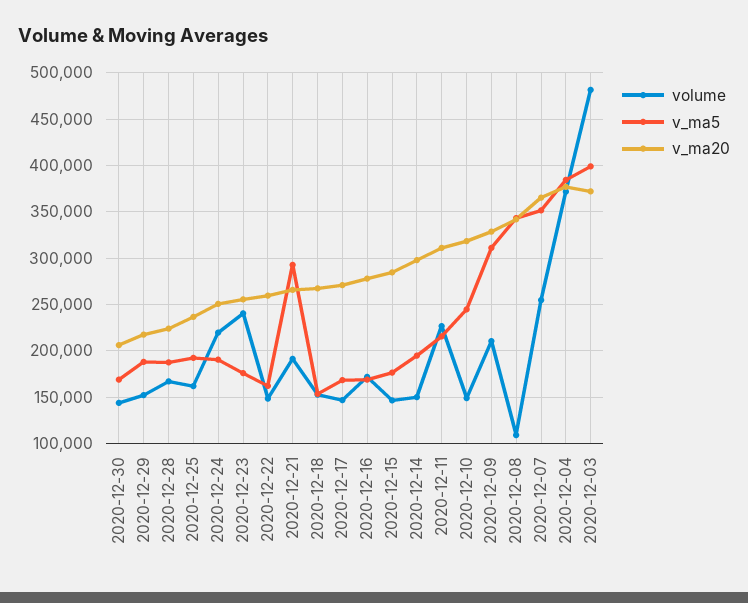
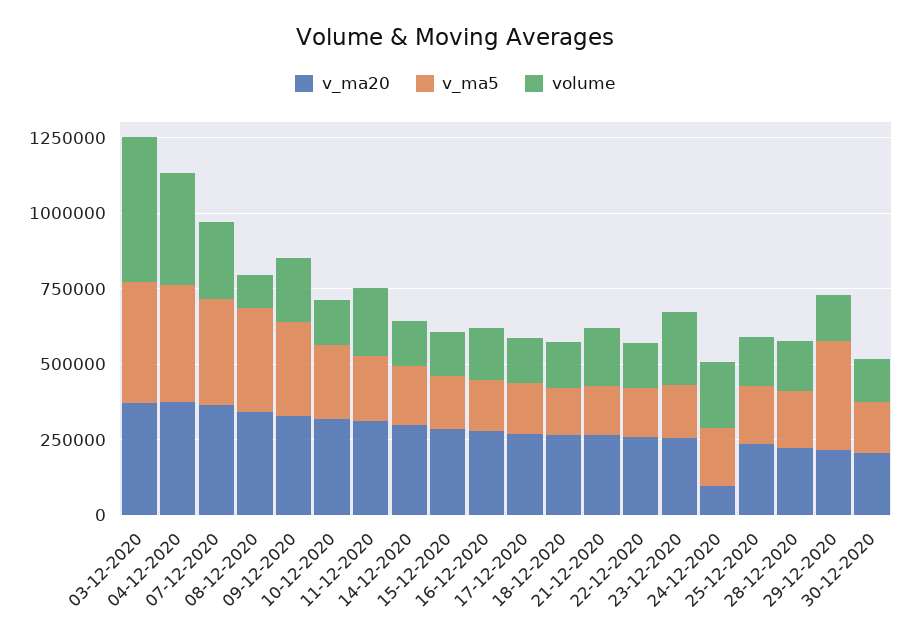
v_ma5, 2020-12-29: 190000 -> 350000
v_ma20, 2020-12-24: 250000 -> 100000
v_ma5, 2020-12-21: 290000 -> 150000

